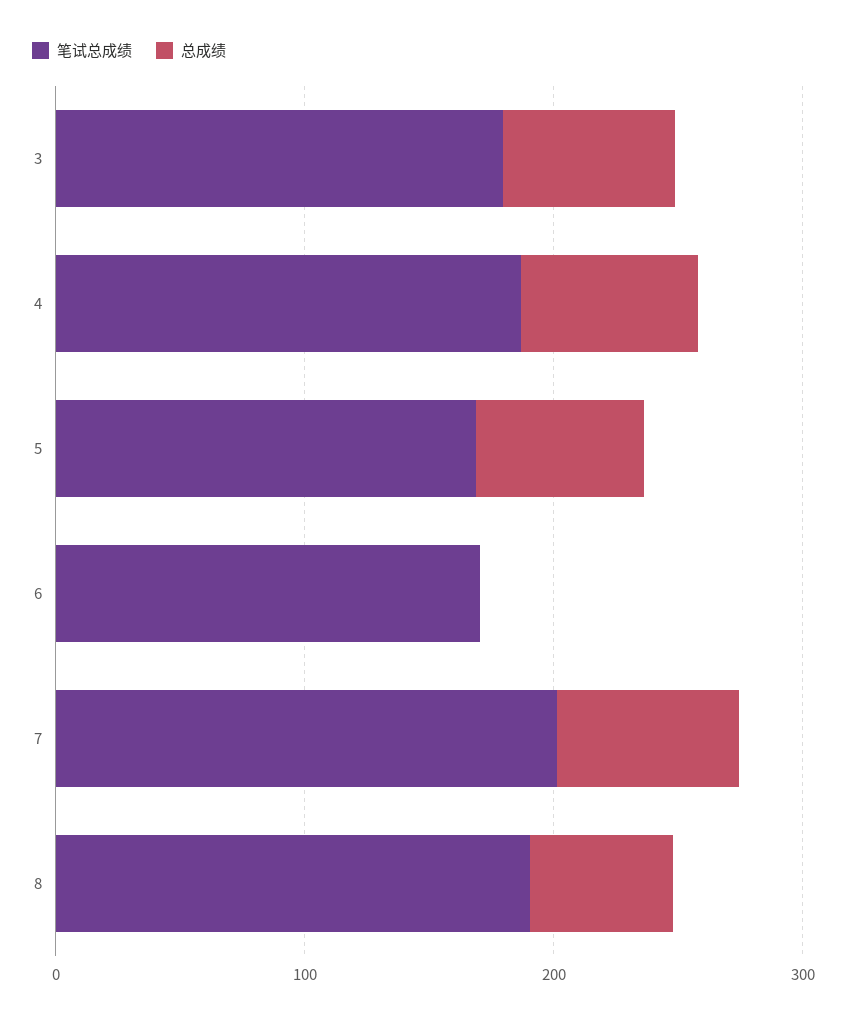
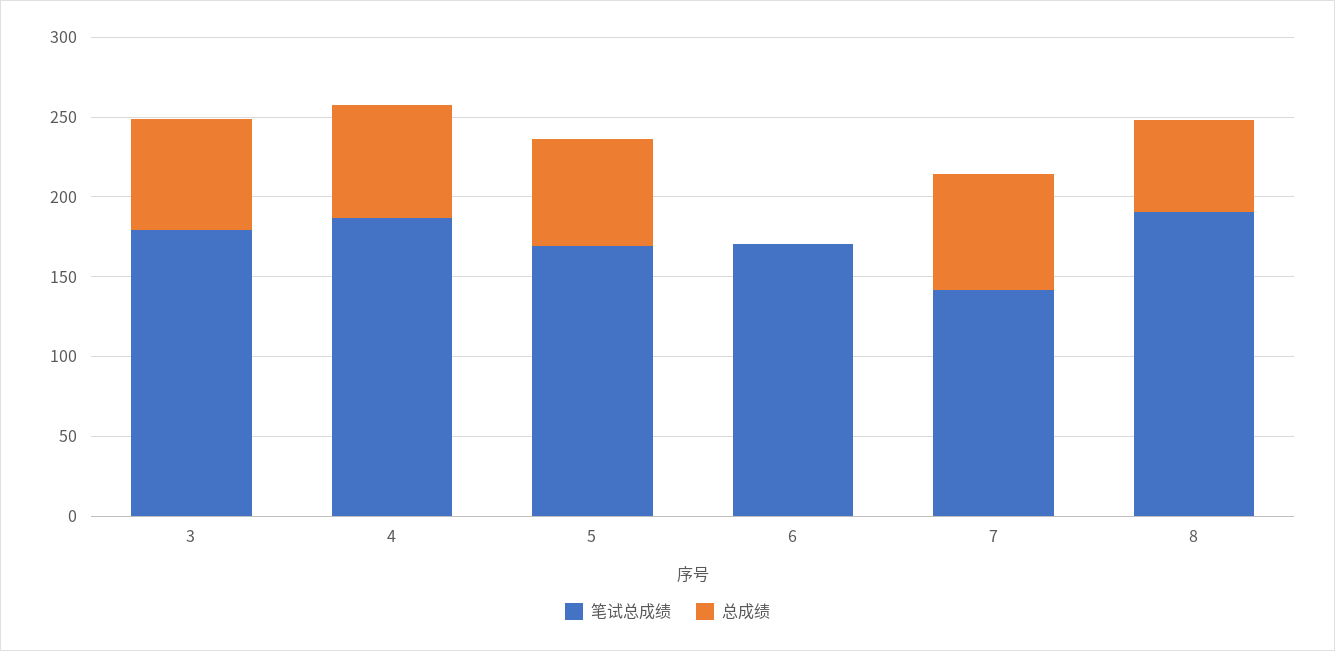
笔试总成绩, 7: 200 -> 140

